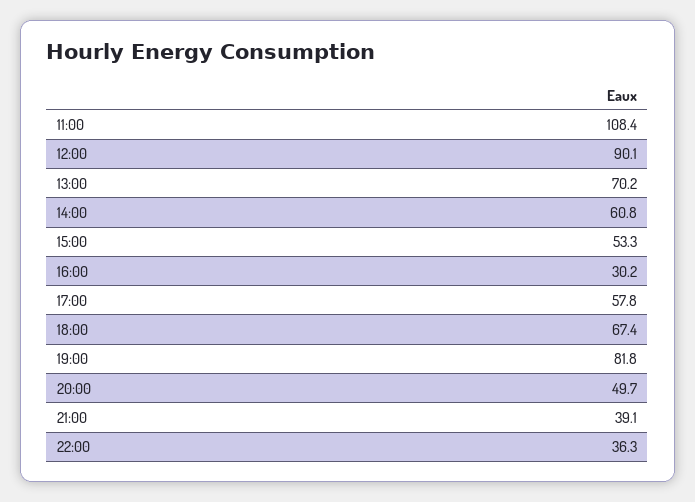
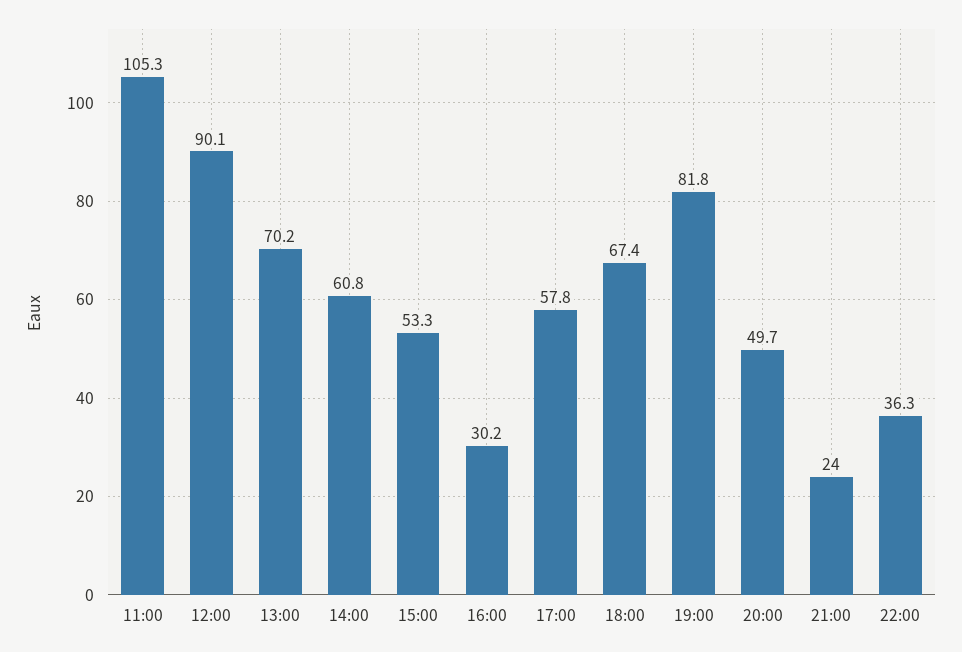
11:00: 108.4 -> 105.3
21:00: 39.1 -> 24

